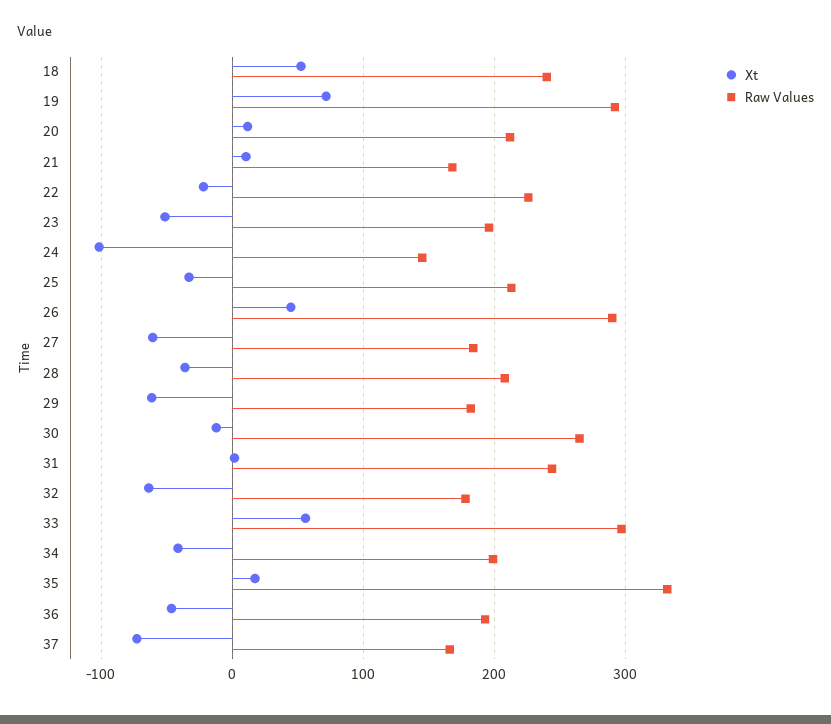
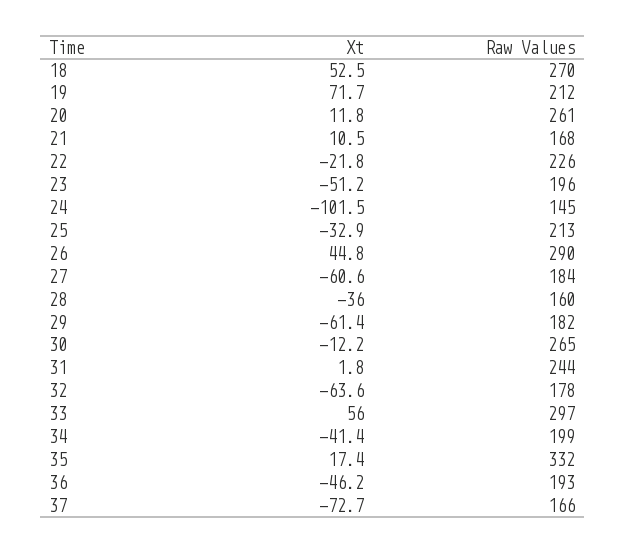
Raw Values, 18: 240 -> 270
Raw Values, 19: 290 -> 212
Raw Values, 20: 210 -> 261
Raw Values, 28: 210 -> 160

